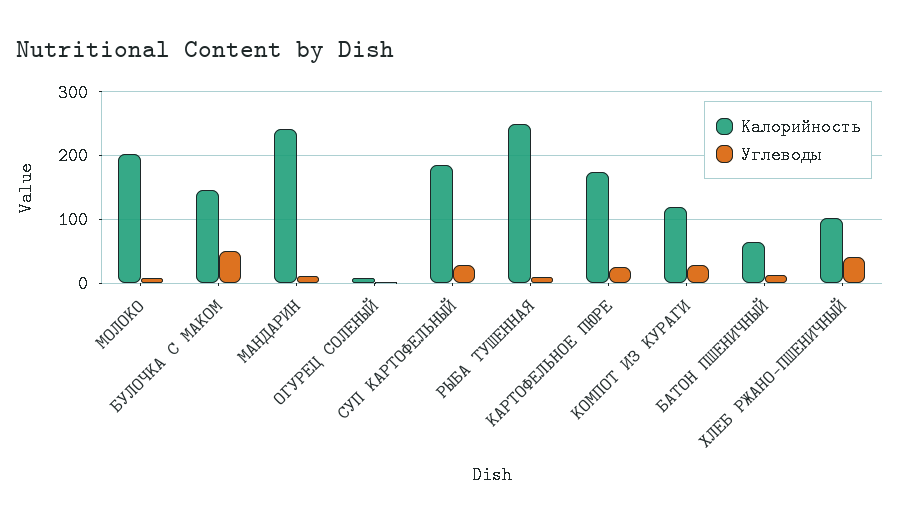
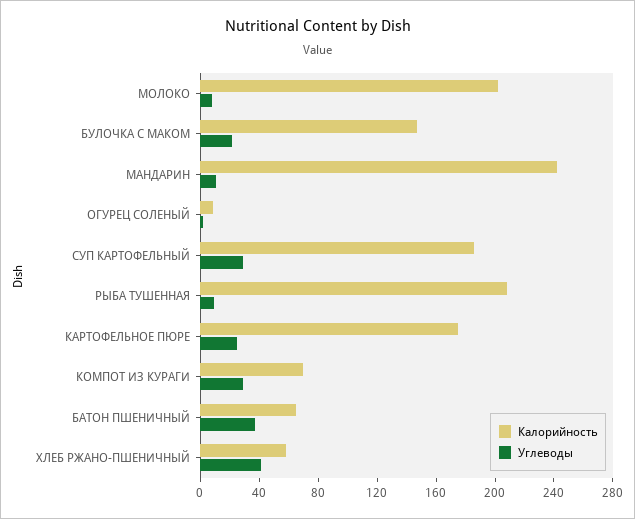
Углеводы, БУЛОЧКА С МАКОМ: 50 -> 20
Калорийность, РЫБА ТУШЕННАЯ: 250 -> 210
Калорийность, КОМПОТ ИЗ КУРАГИ: 120 -> 70
Углеводы, БАТОН ПШЕНИЧНЫЙ: 10 -> 40
Калорийность, ХЛЕБ РЖАНО-ПШЕНИЧНЫЙ: 100 -> 60

